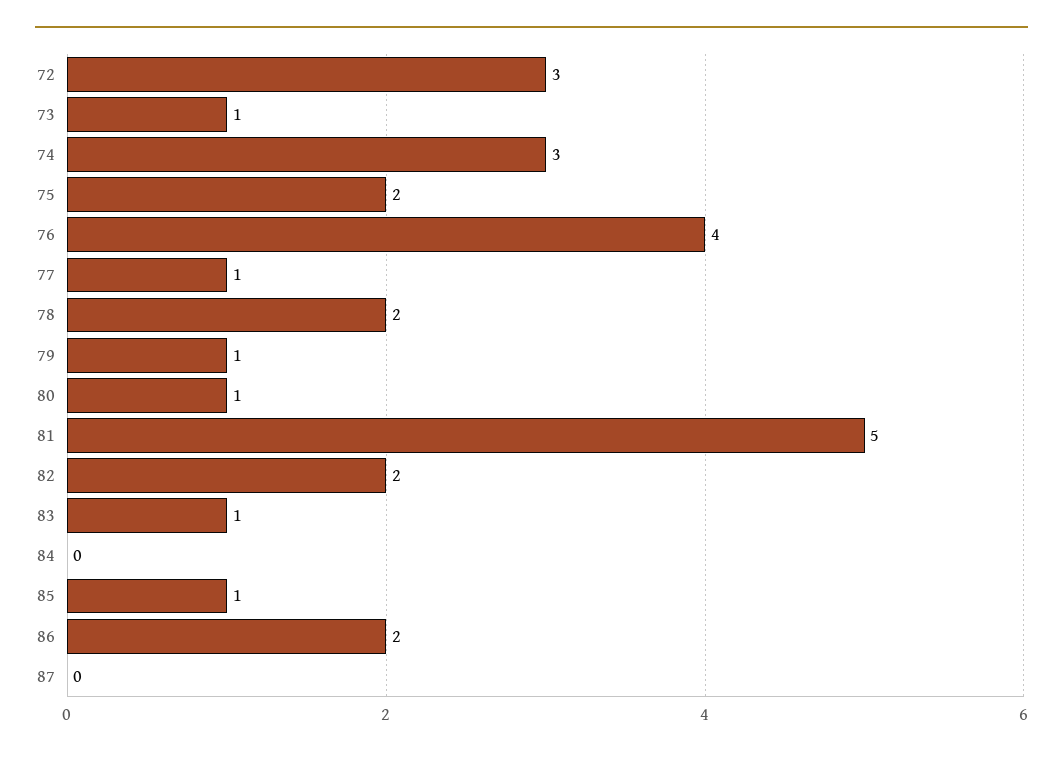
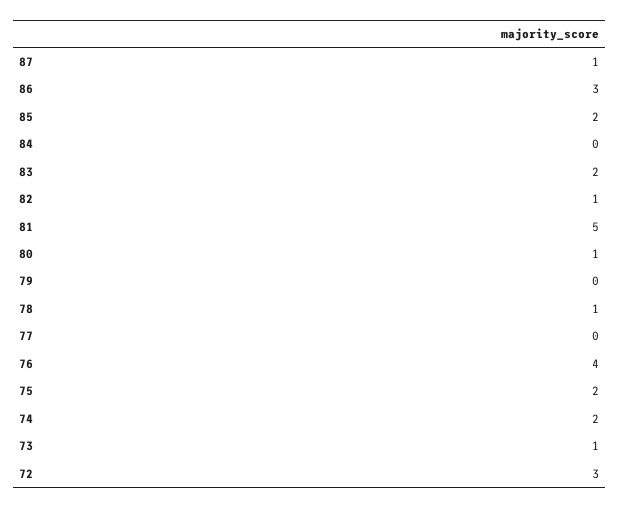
74: 3 -> 2
77: 1 -> 0
78: 2 -> 1
79: 1 -> 0
82: 2 -> 1
83: 1 -> 2
85: 1 -> 2
86: 2 -> 3
87: 0 -> 1

